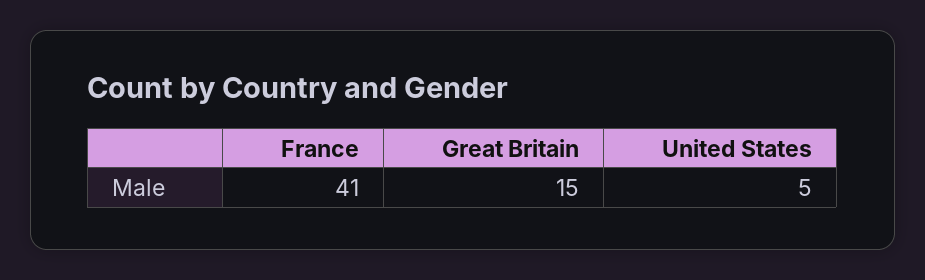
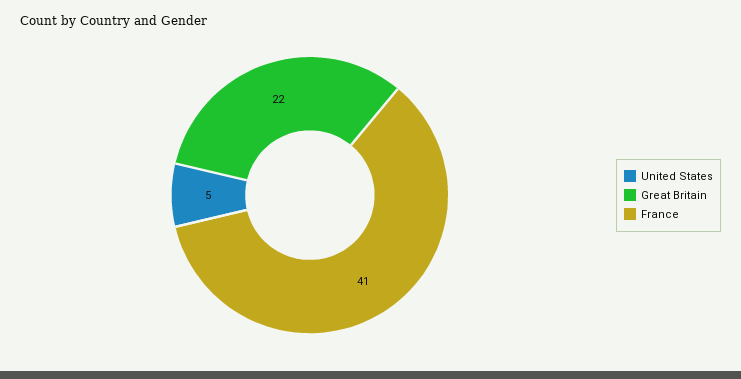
Great Britain: 15 -> 22

